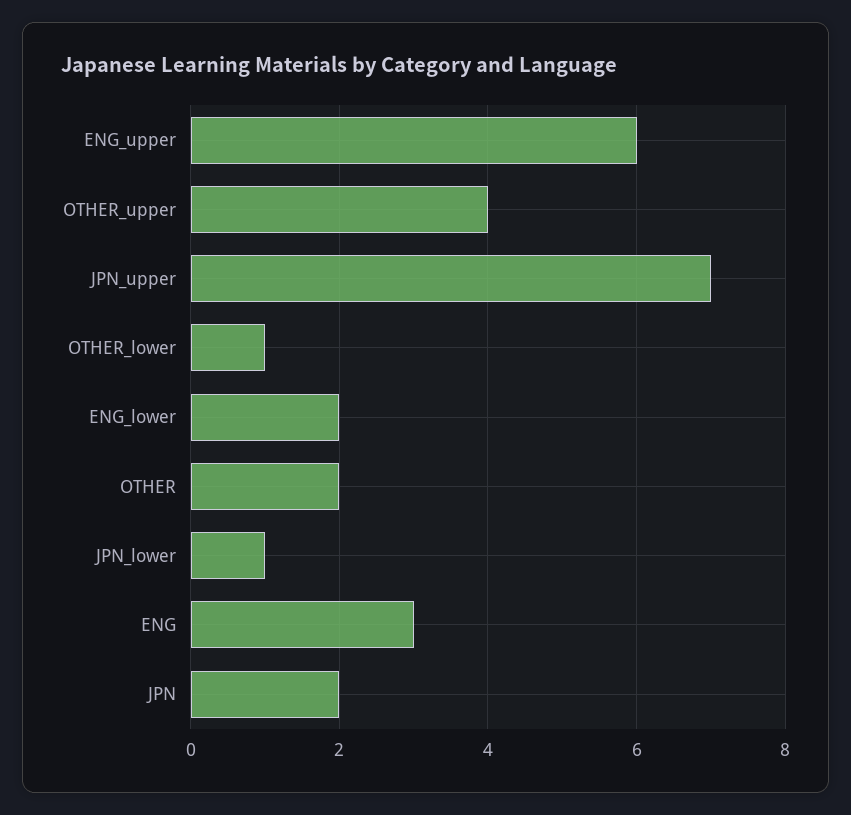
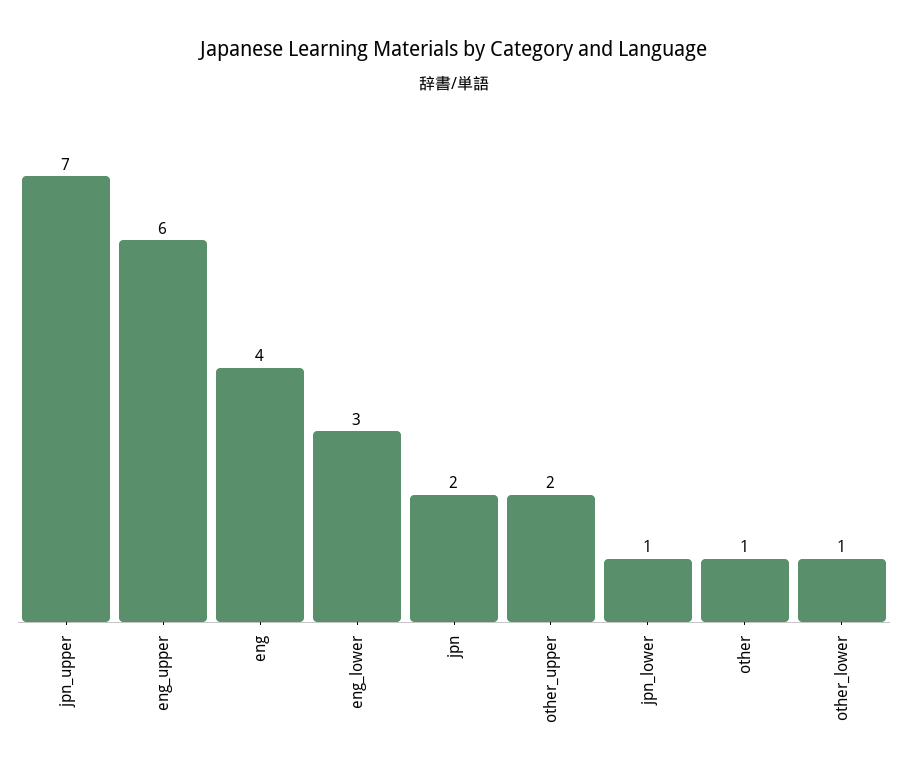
OTHER_upper: 4 -> 2
ENG_lower: 2 -> 3
OTHER: 2 -> 1
ENG: 3 -> 4

